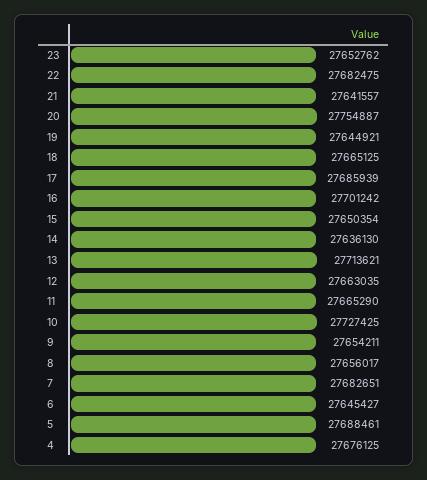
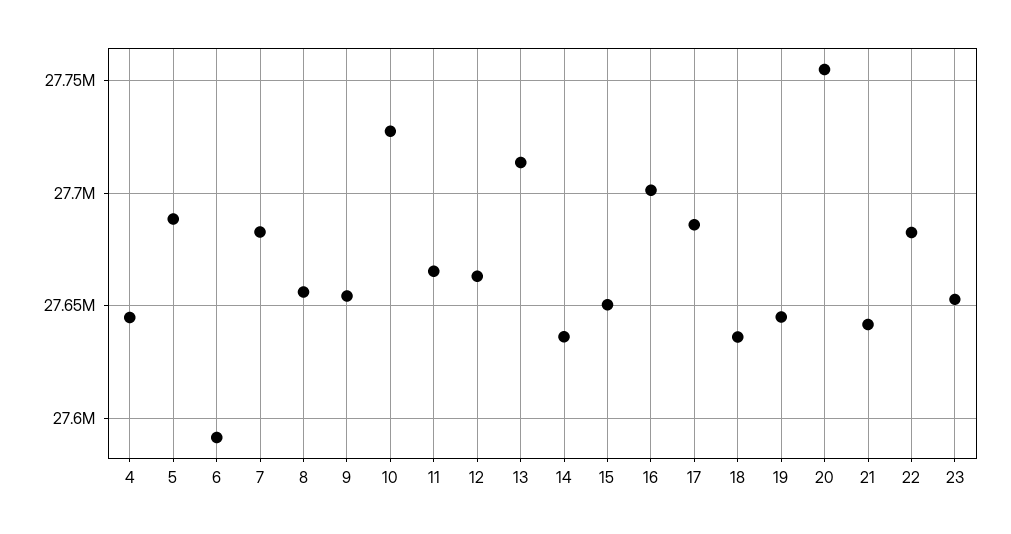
18: 27665125 -> 27635000
6: 27645427 -> 27590000
4: 27676125 -> 27645000

